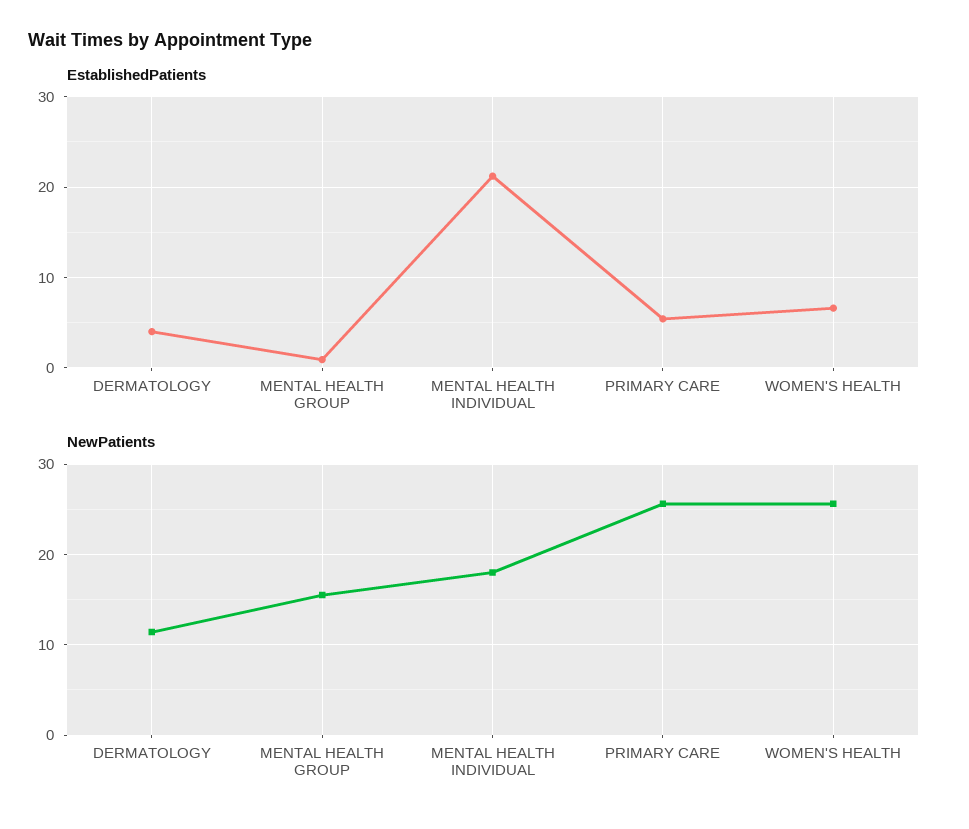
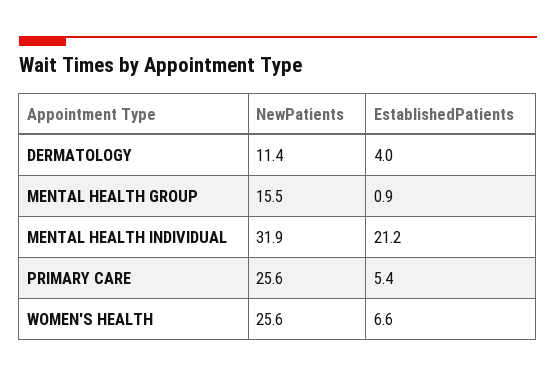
NewPatients, MENTAL HEALTH INDIVIDUAL: 18 -> 31.9

